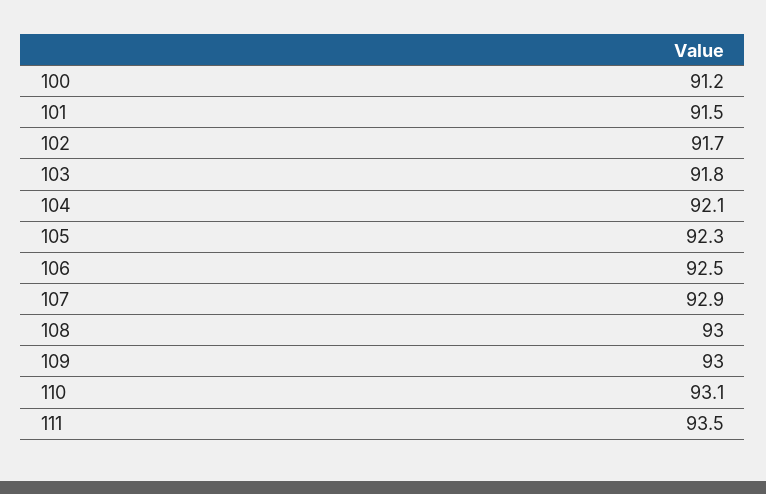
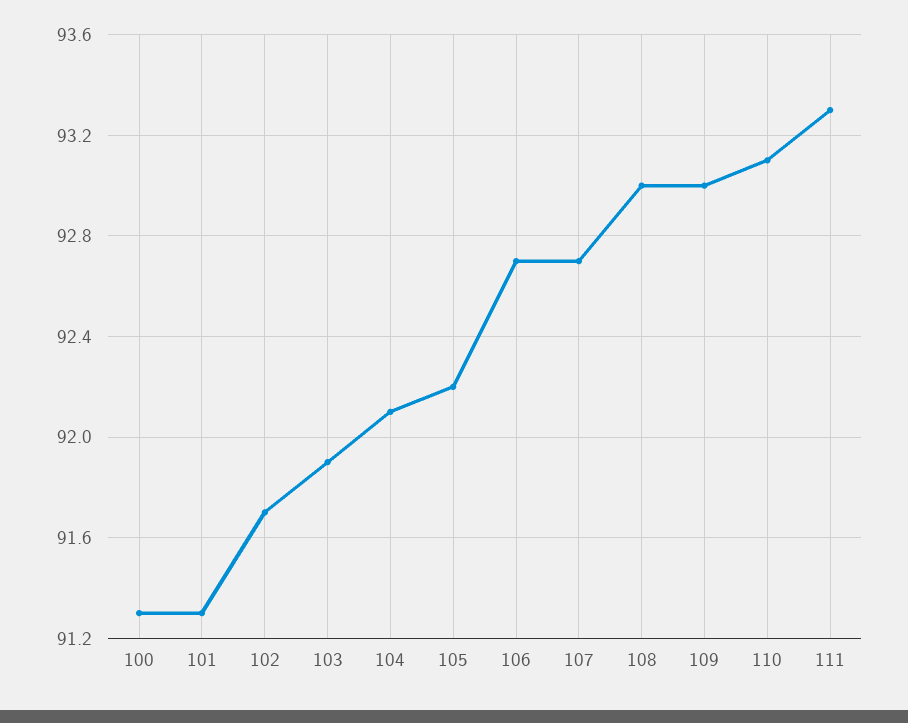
100: 91.2 -> 91.3
101: 91.5 -> 91.3
103: 91.8 -> 91.9
105: 92.3 -> 92.2
106: 92.5 -> 92.7
107: 92.9 -> 92.7
111: 93.5 -> 93.3

